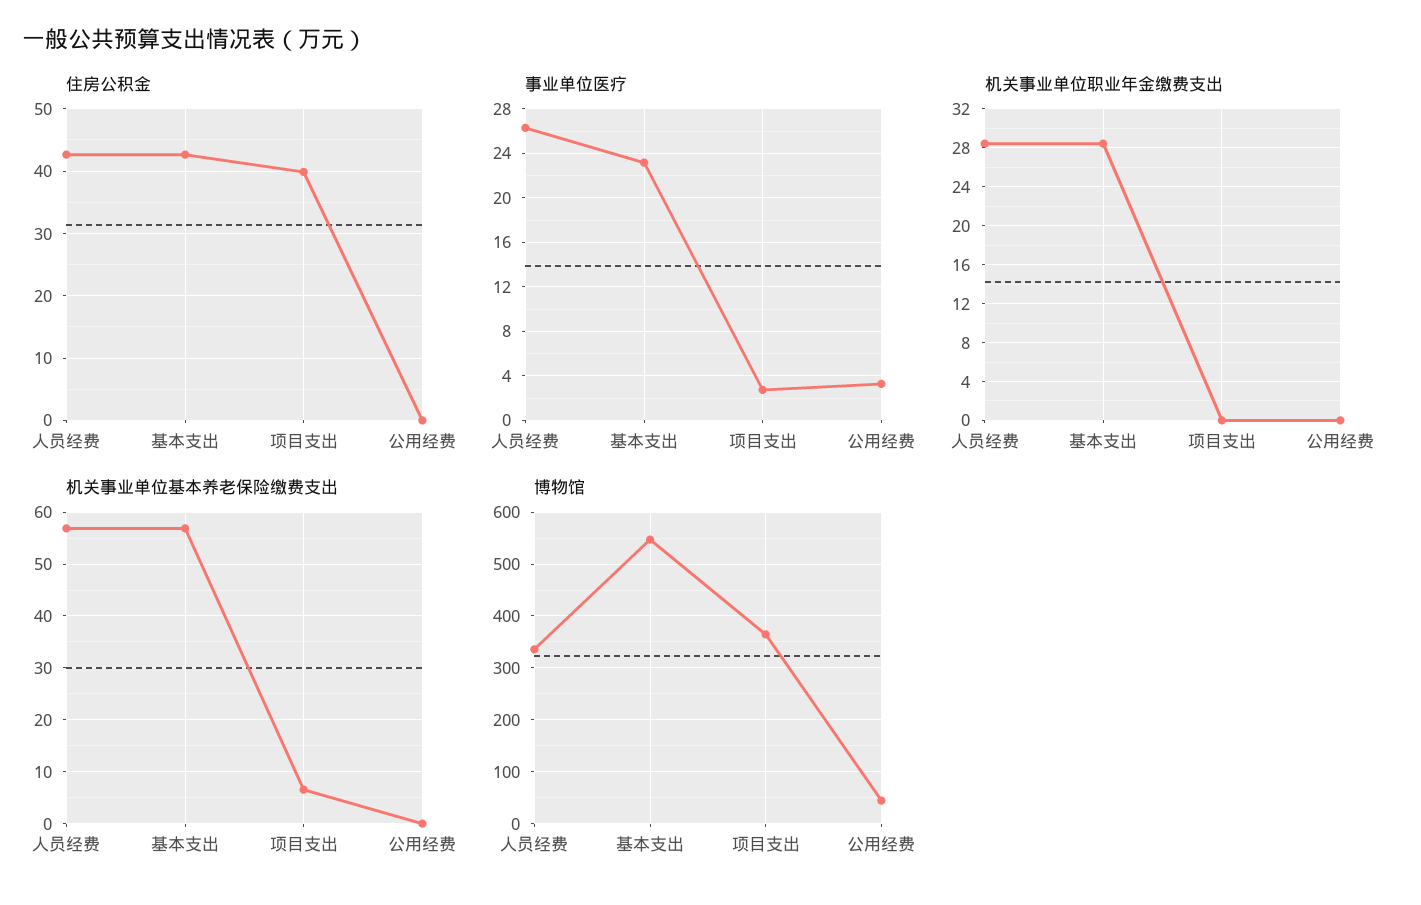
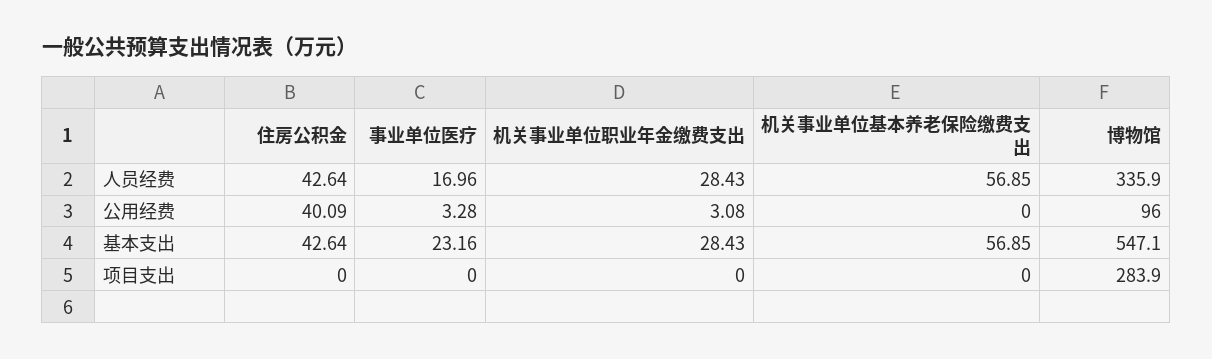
住房公积金, 项目支出: 40 -> 0
住房公积金, 公用经费: 0 -> 40.09
事业单位医疗, 人员经费: 26 -> 16.96
事业单位医疗, 项目支出: 3 -> 0
机关事业单位职业年金缴费支出, 公用经费: 0 -> 3.08
机关事业单位基本养老保险缴费支出, 项目支出: 6 -> 0
博物馆, 项目支出: 360 -> 283.9
博物馆, 公用经费: 40 -> 96

